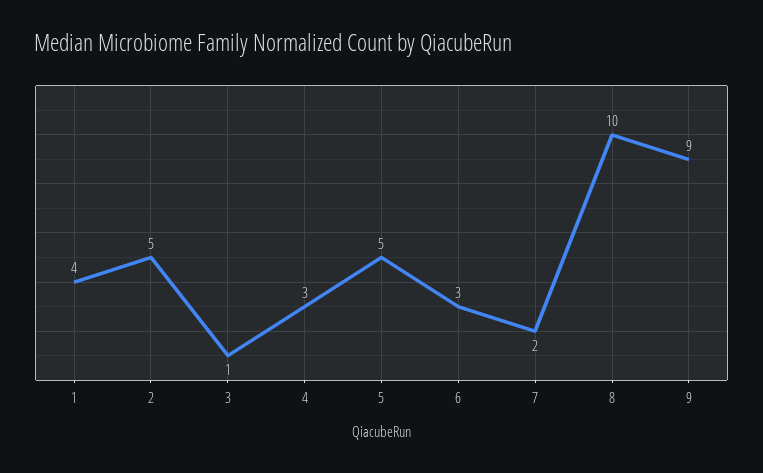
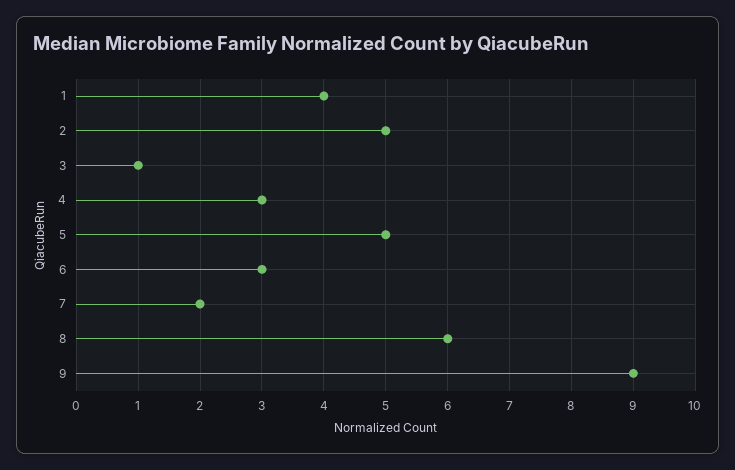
8: 10 -> 6

